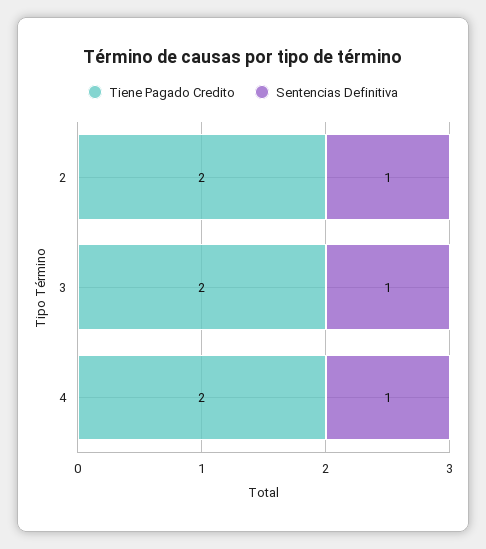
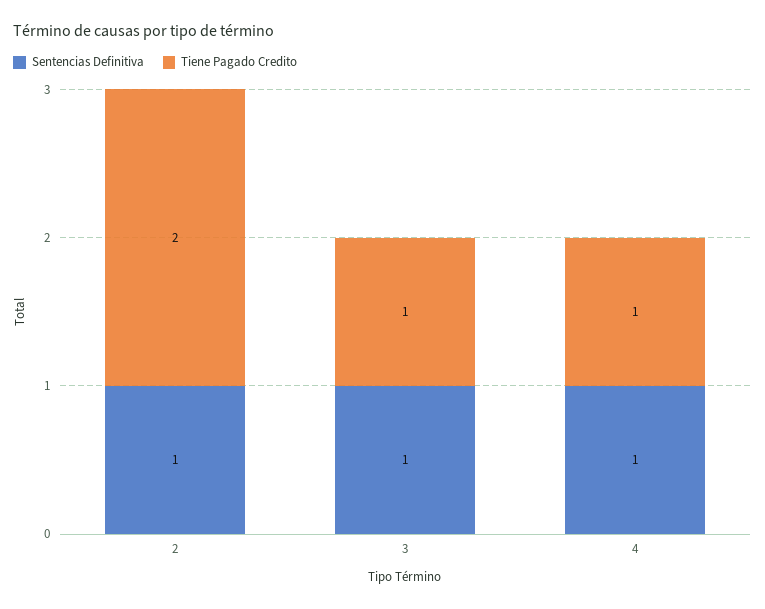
Tiene Pagado Credito, 3: 2 -> 1
Tiene Pagado Credito, 4: 2 -> 1

